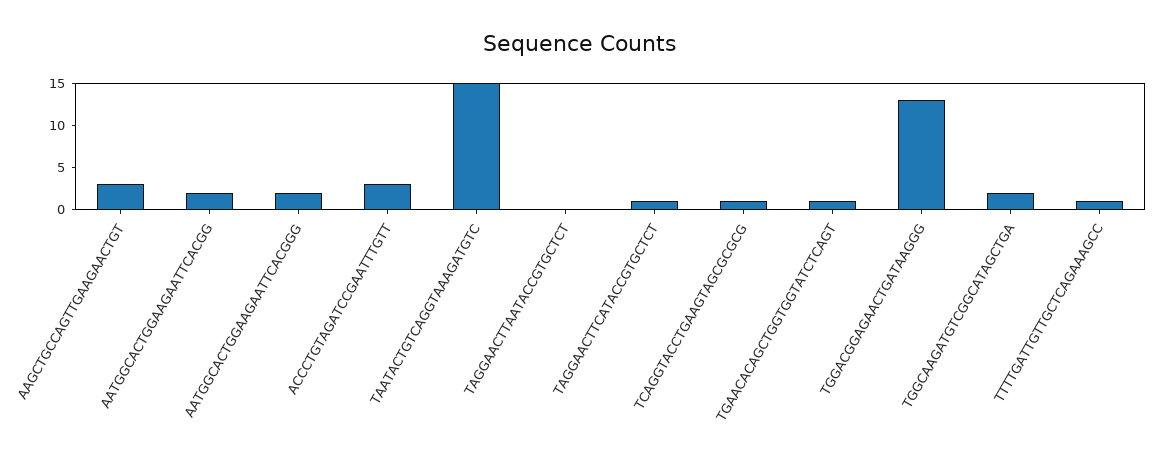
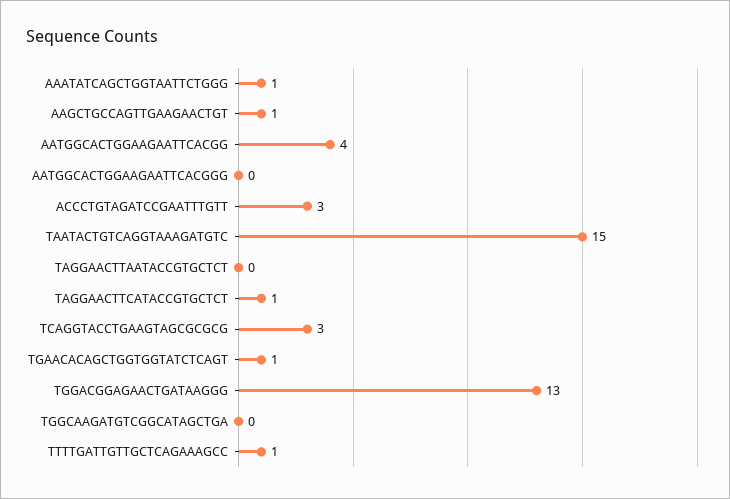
AAGCTGCCAGTTGAAGAACTGT: 3 -> 1
AATGGCACTGGAAGAATTCACGG: 2 -> 4
AATGGCACTGGAAGAATTCACGGG: 2 -> 0
TCAGGTACCTGAAGTAGCGCGCG: 1 -> 3
TGGCAAGATGTCGGCATAGCTGA: 2 -> 0
AAATATCAGCTGGTAATTCTGGG: none -> 1

